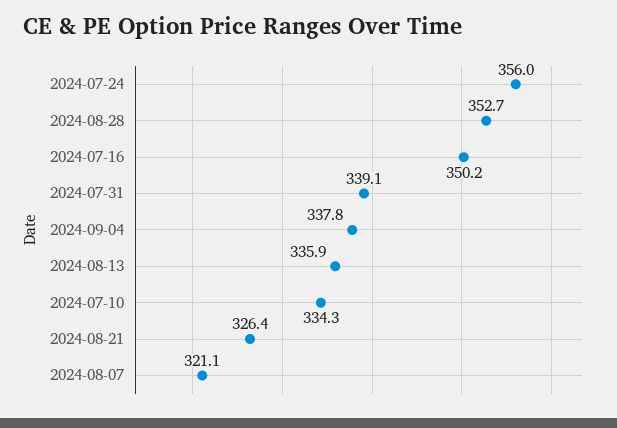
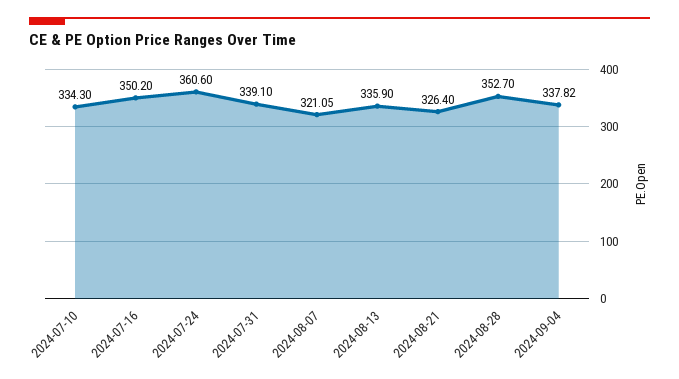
2024-07-24: 356 -> 360.6

